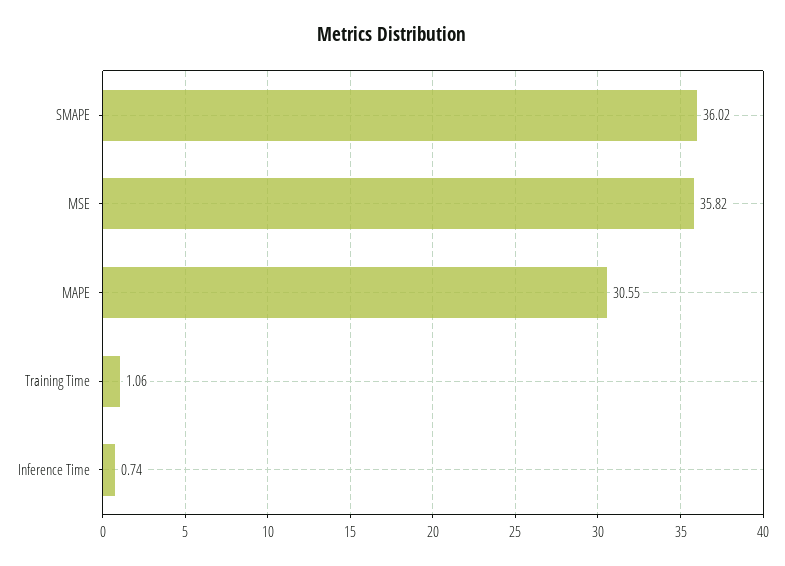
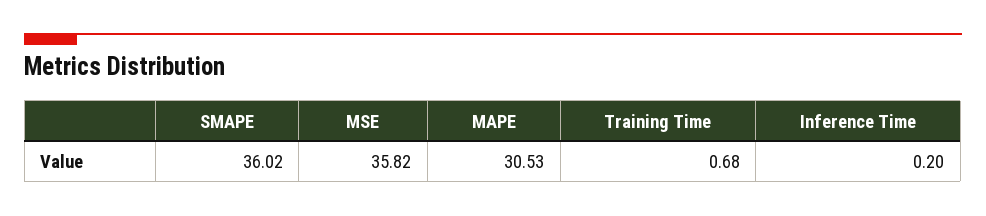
MAPE: 30.55 -> 30.53
Training Time: 1.06 -> 0.68
Inference Time: 0.74 -> 0.2

